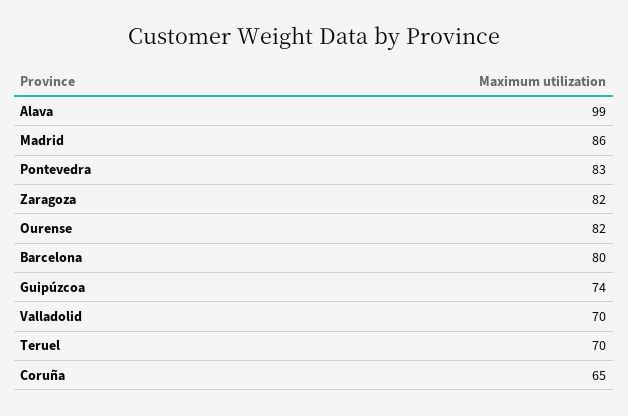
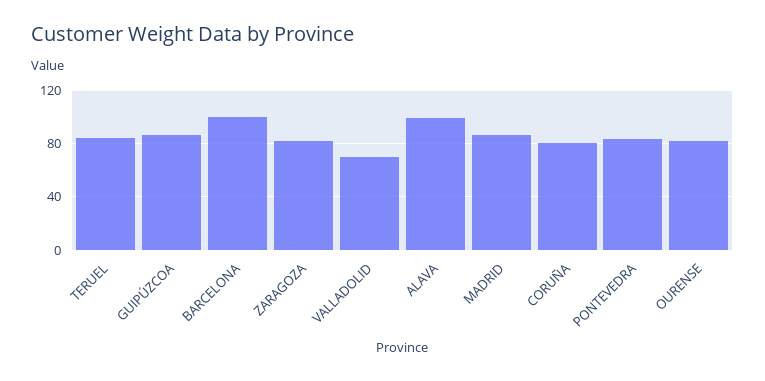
Barcelona: 80 -> 100
Guipúzcoa: 74 -> 85
Teruel: 70 -> 85
Coruña: 65 -> 80

